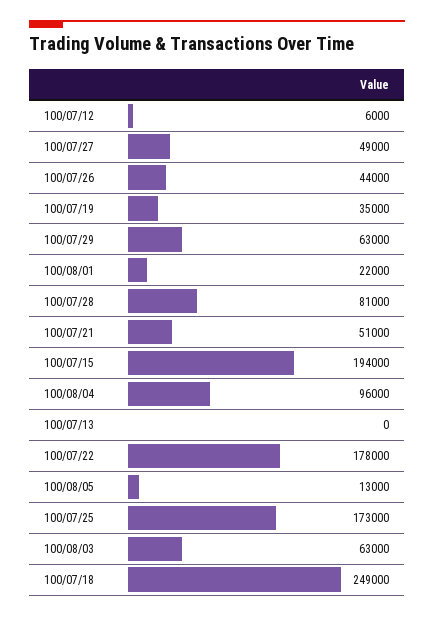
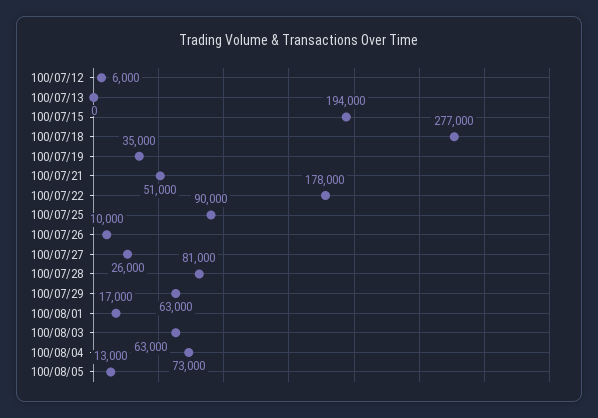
100/07/27: 49000 -> 26000
100/07/26: 44000 -> 10000
100/08/01: 22000 -> 17000
100/08/04: 96000 -> 73000
100/07/25: 173000 -> 90000
100/07/18: 249000 -> 277000

